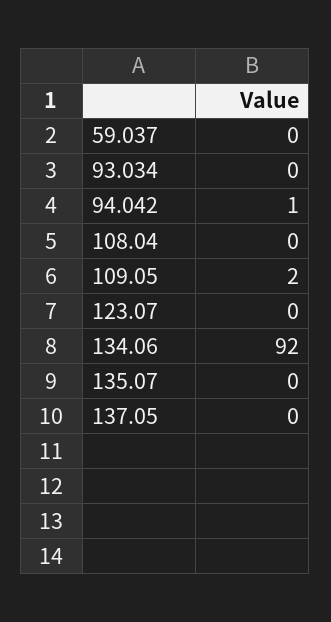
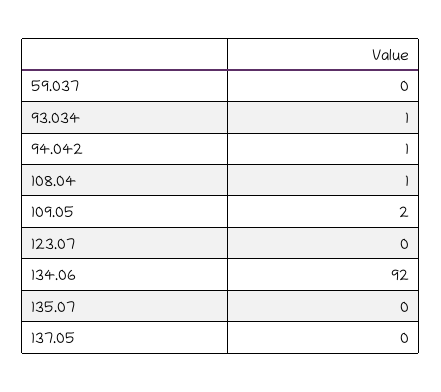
93.034: 0 -> 1
108.04: 0 -> 1

